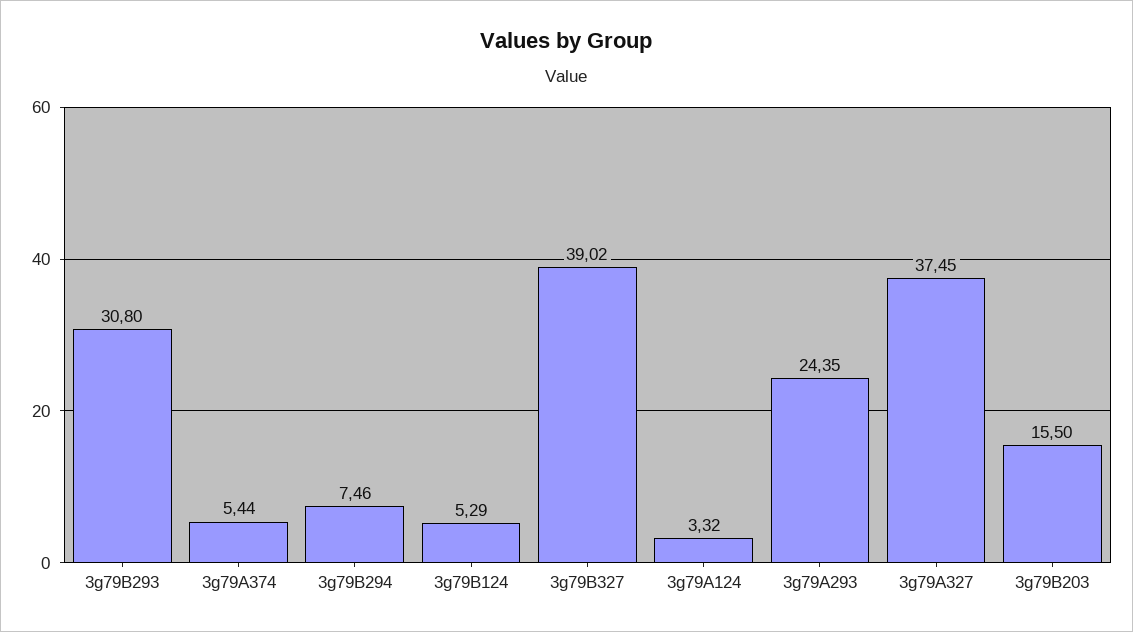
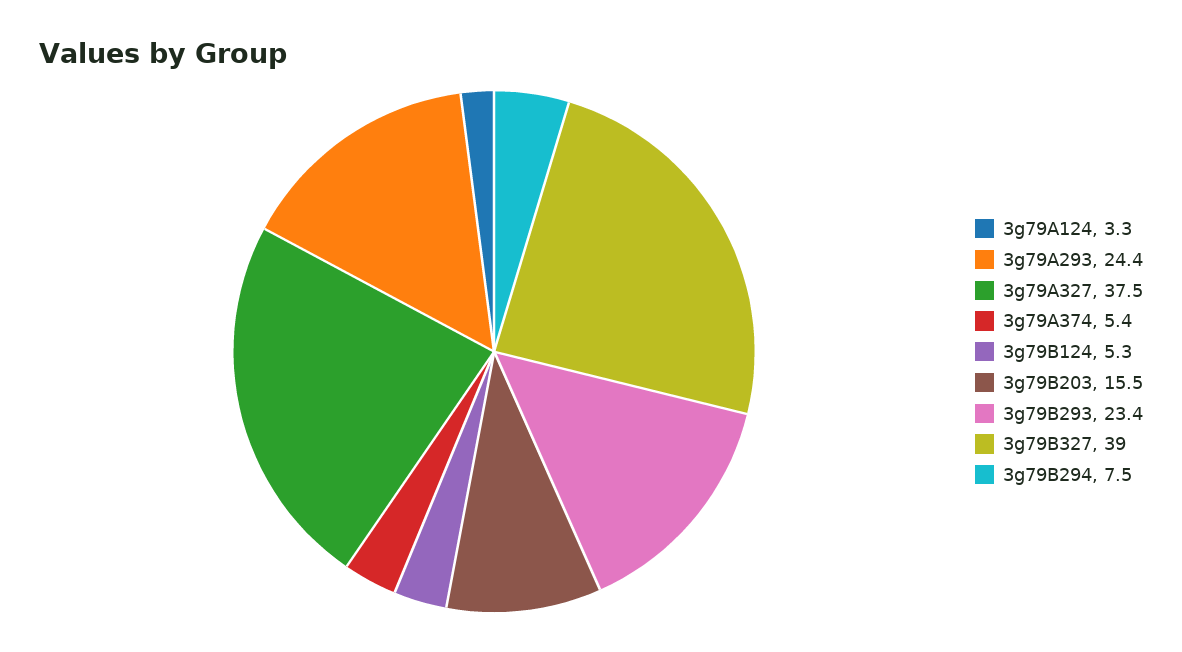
3g79B293: 30.8 -> 23.4

